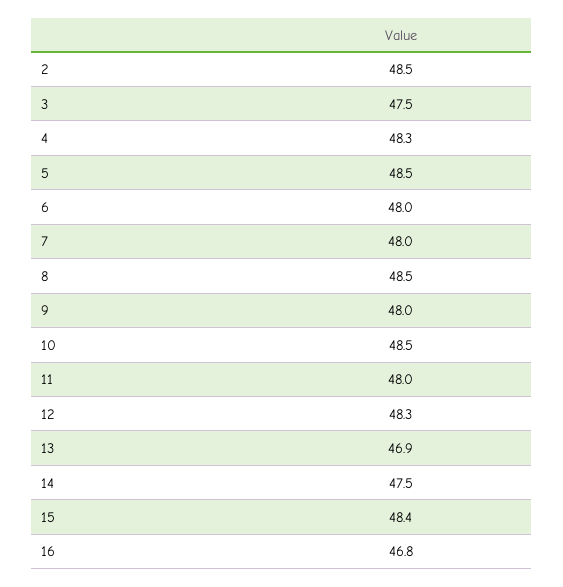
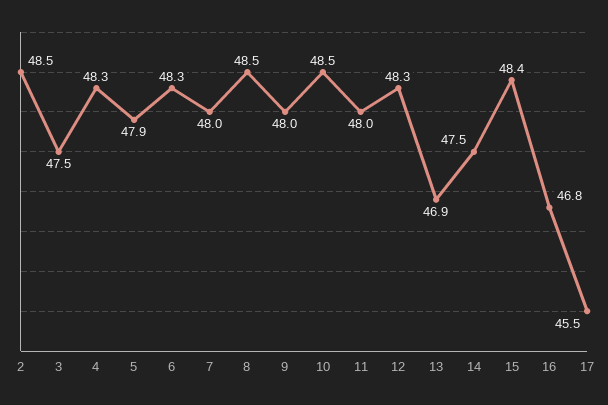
5: 48.5 -> 47.9
6: 48 -> 48.3
17: none -> 45.5

